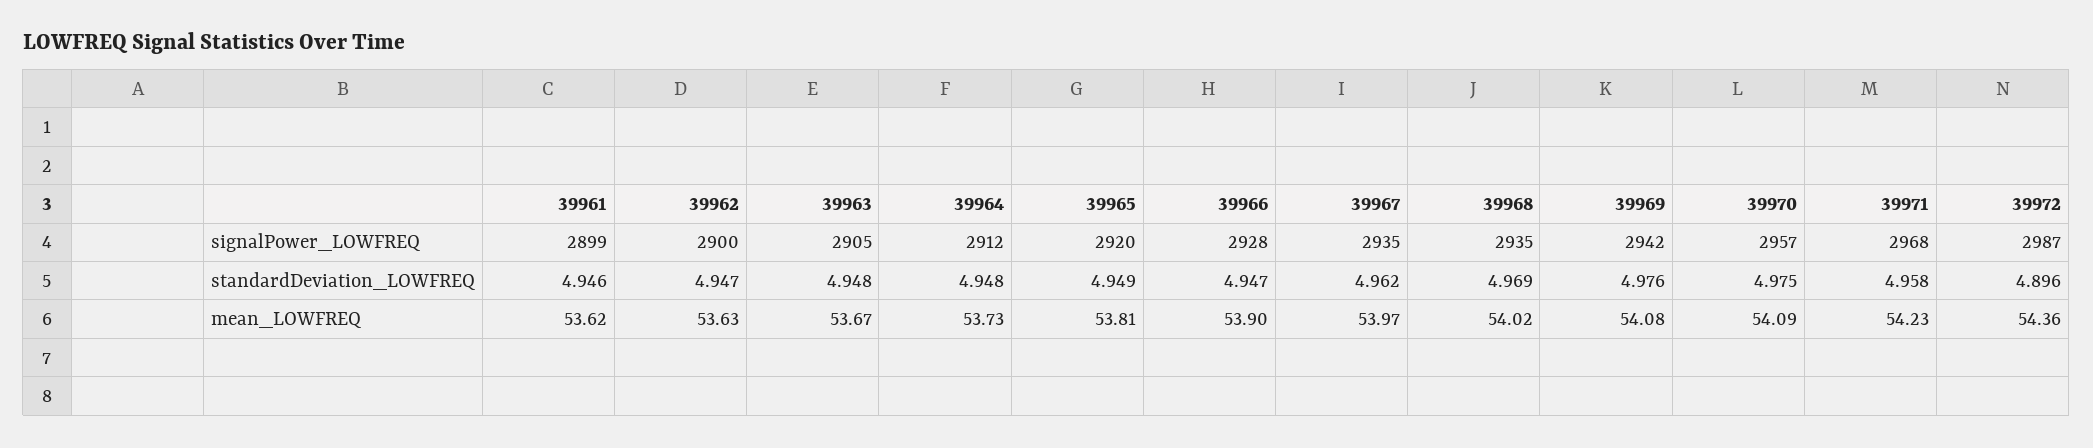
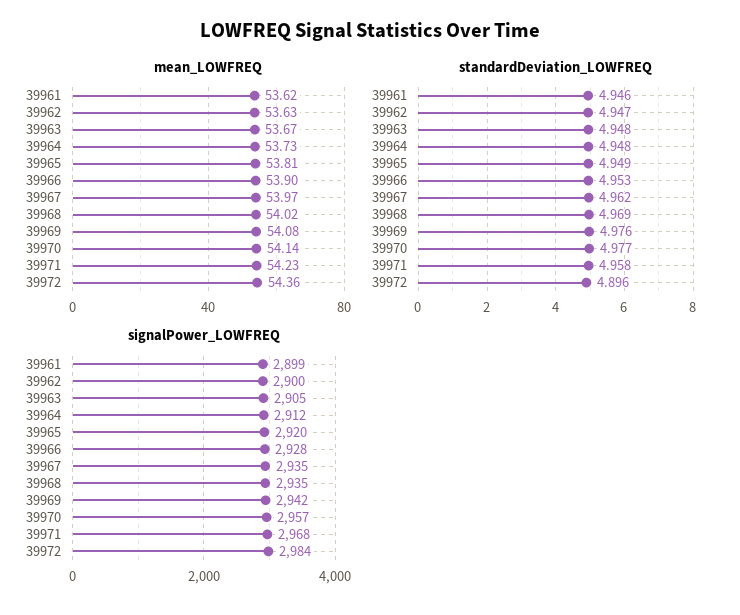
signalPower_LOWFREQ, 39972: 2987 -> 2984
standardDeviation_LOWFREQ, 39966: 4.947 -> 4.953
standardDeviation_LOWFREQ, 39970: 4.975 -> 4.977
mean_LOWFREQ, 39970: 54.09 -> 54.14

